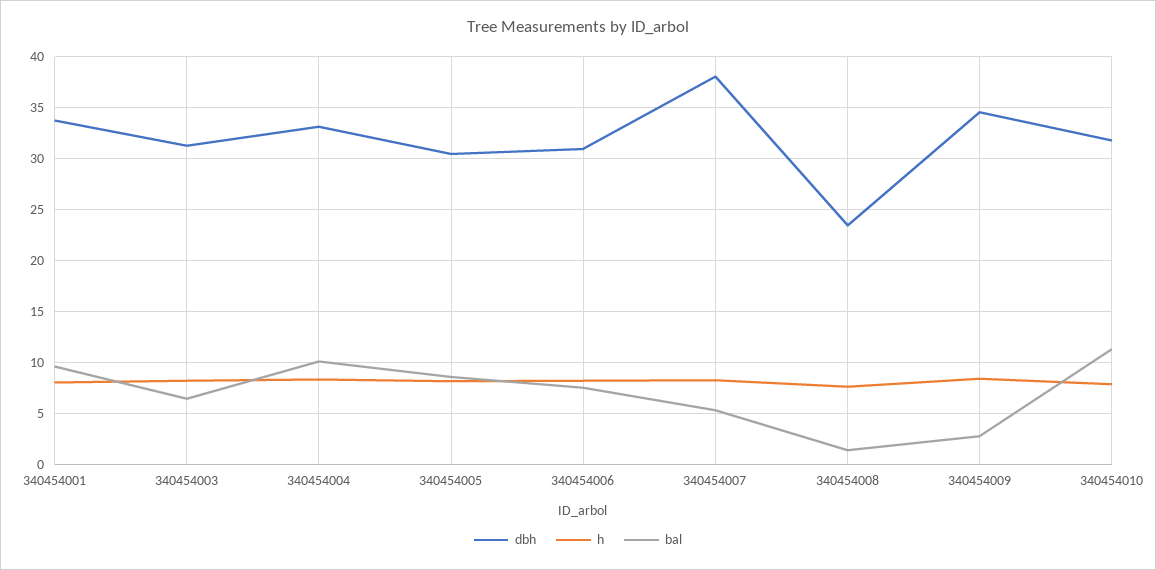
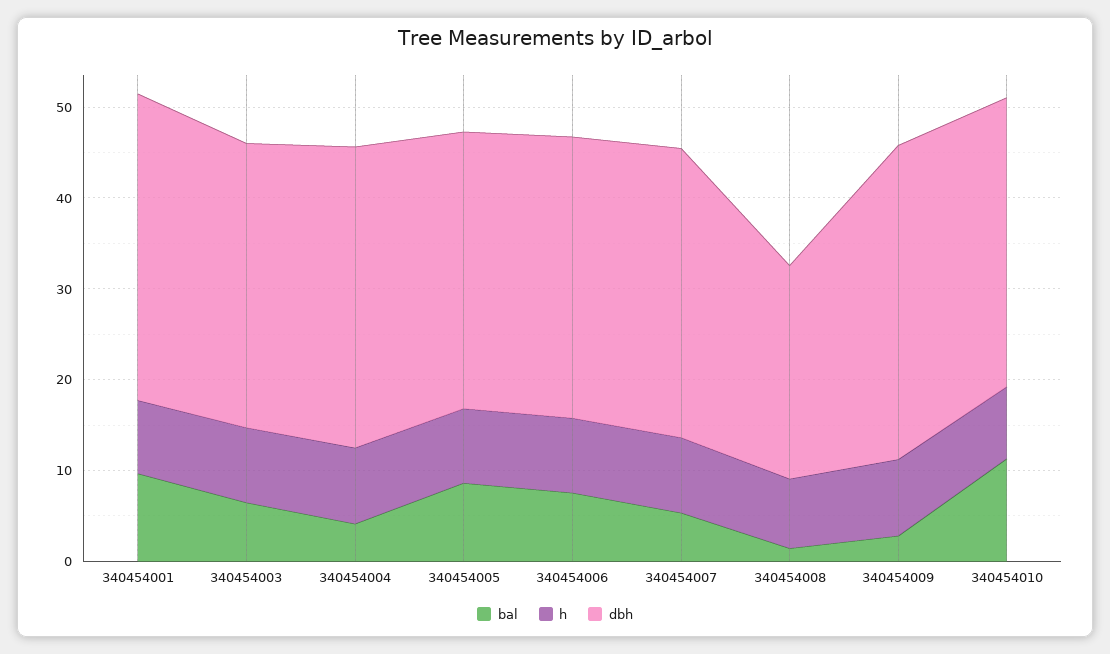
bal, 340454004: 10 -> 4
dbh, 340454007: 38 -> 32

